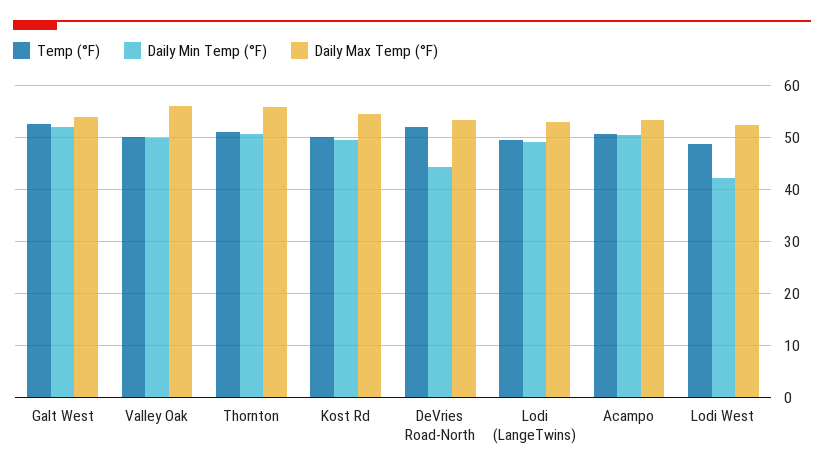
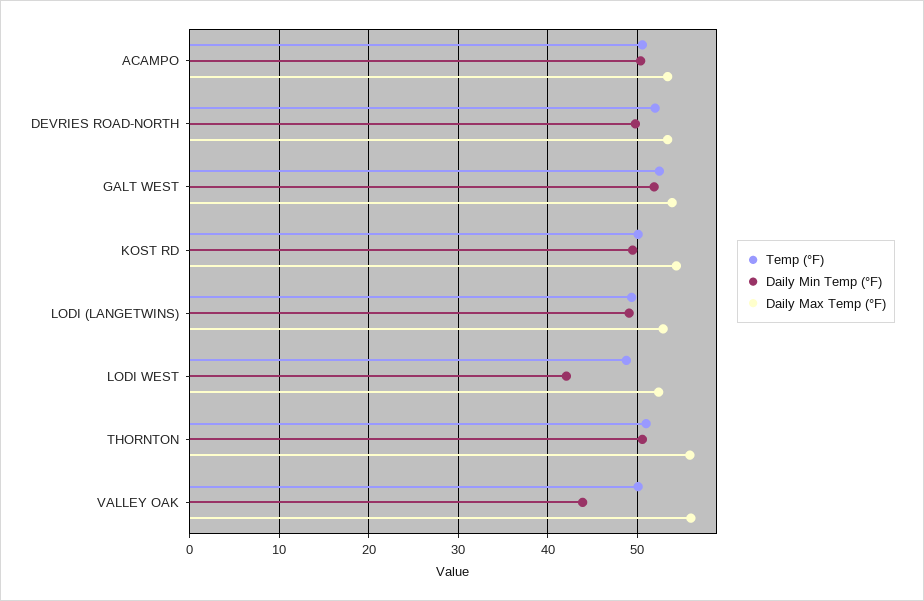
Daily Min Temp (°F), Valley Oak: 50 -> 44
Daily Min Temp (°F), DeVries Road-North: 44 -> 50

